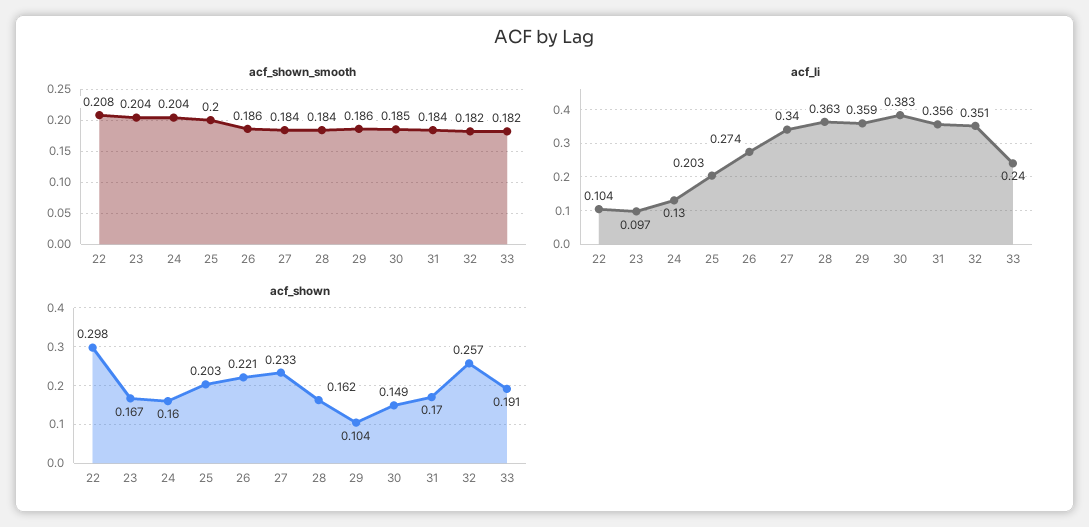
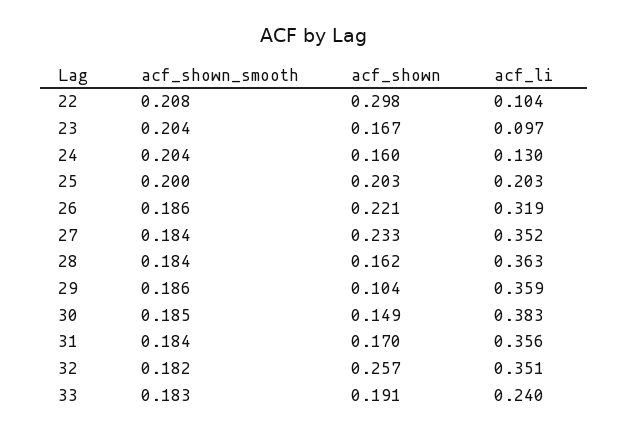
acf_shown_smooth, 33: 0.182 -> 0.183
acf_li, 26: 0.274 -> 0.319
acf_li, 27: 0.34 -> 0.352

